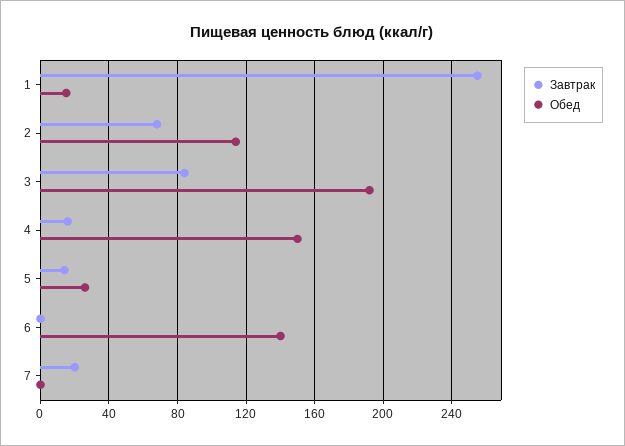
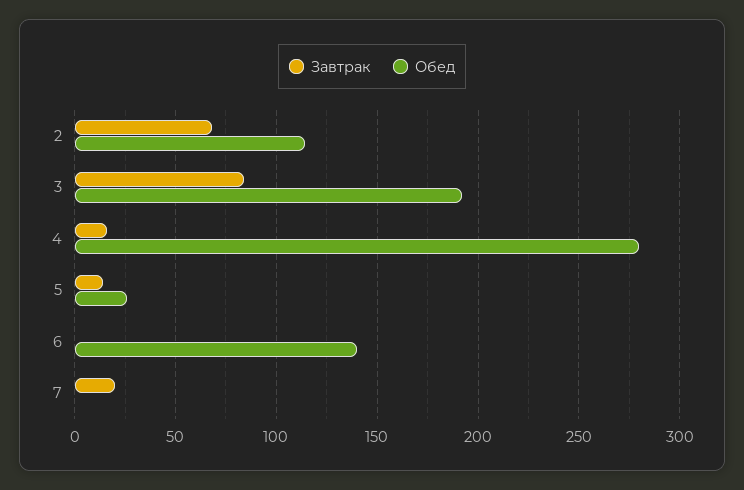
Завтрак, 1: 255 -> none
Обед, 1: 15 -> none
Обед, 4: 150 -> 280

